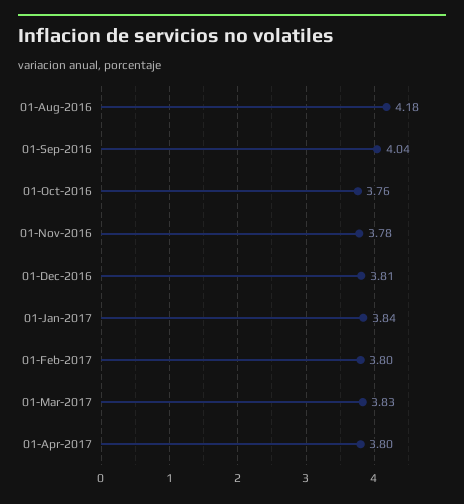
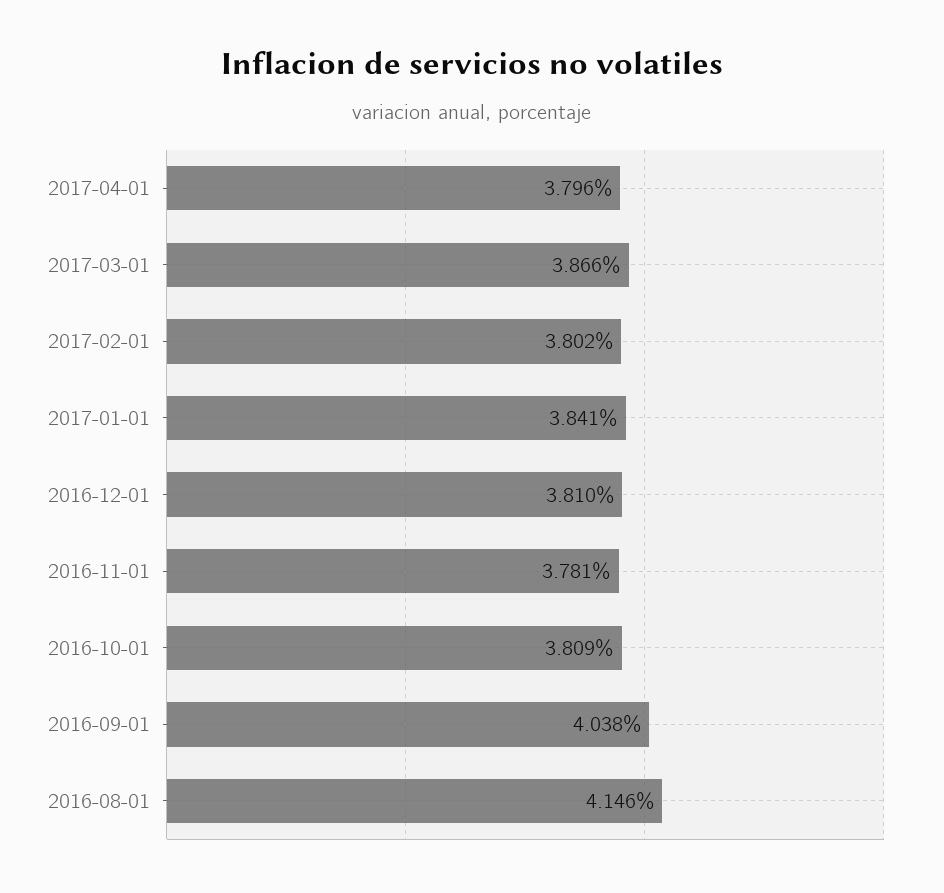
01-Aug-2016: 4.18 -> 4.146
01-Oct-2016: 3.76 -> 3.809
01-Mar-2017: 3.83 -> 3.866

